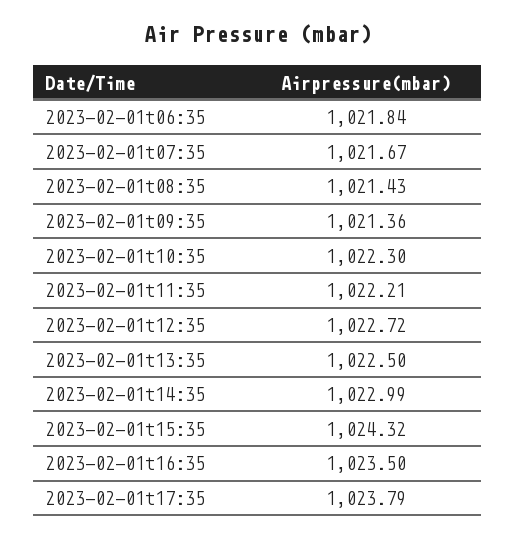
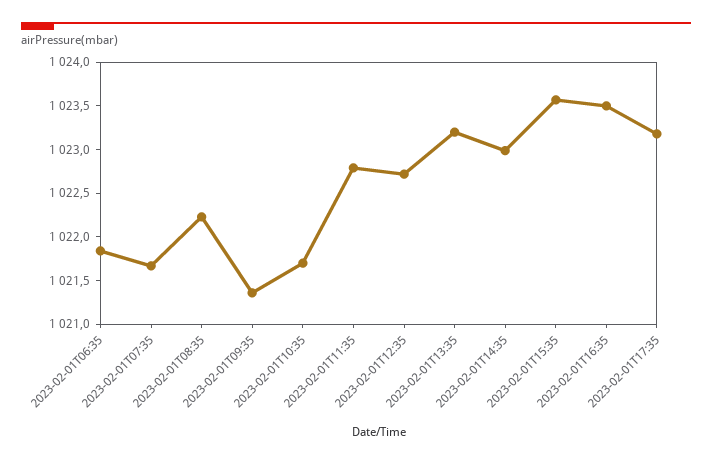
2023-02-01t08:35: 1021.43 -> 1022.2
2023-02-01t10:35: 1022.3 -> 1021.7
2023-02-01t11:35: 1022.21 -> 1022.8
2023-02-01t13:35: 1022.5 -> 1023.2
2023-02-01t15:35: 1024.32 -> 1023.6
2023-02-01t17:35: 1023.79 -> 1023.2

